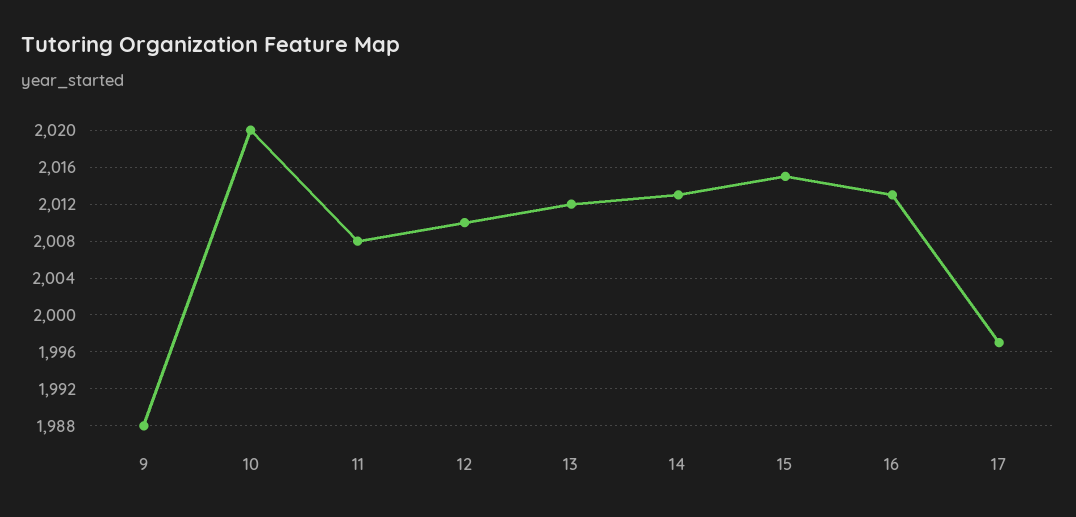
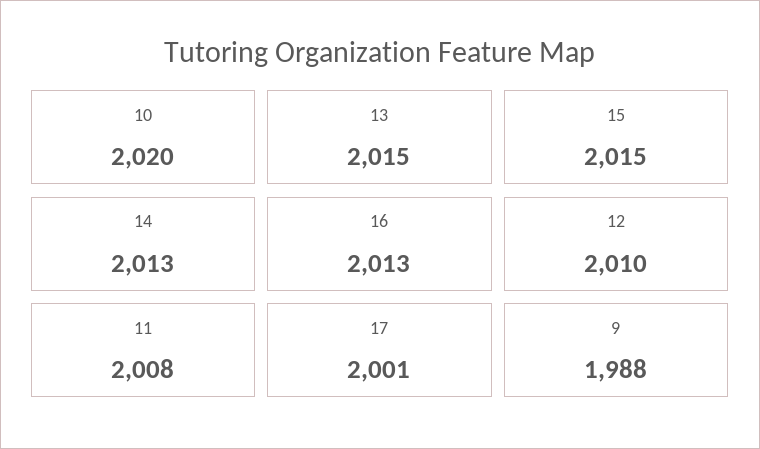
13: 2012 -> 2015
17: 1997 -> 2001

